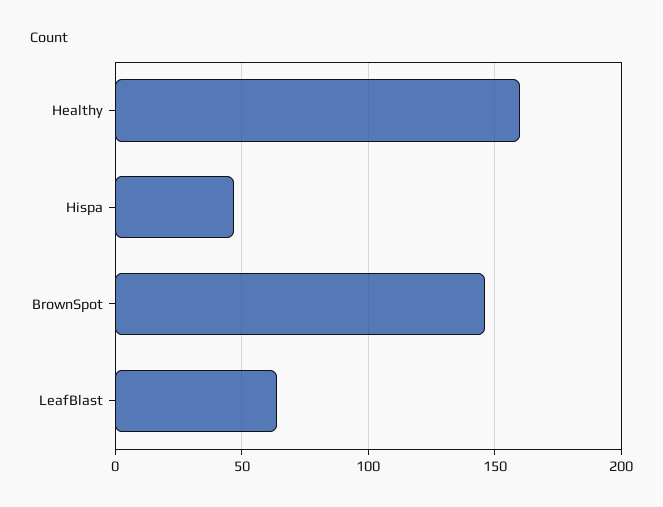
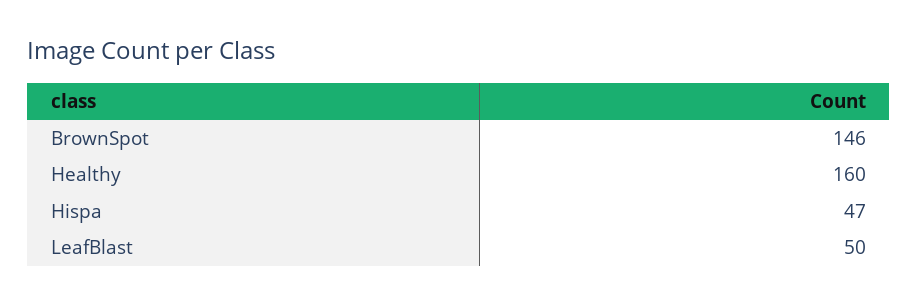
LeafBlast: 65 -> 50

